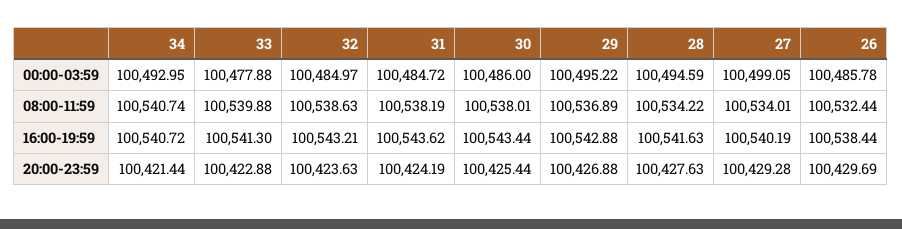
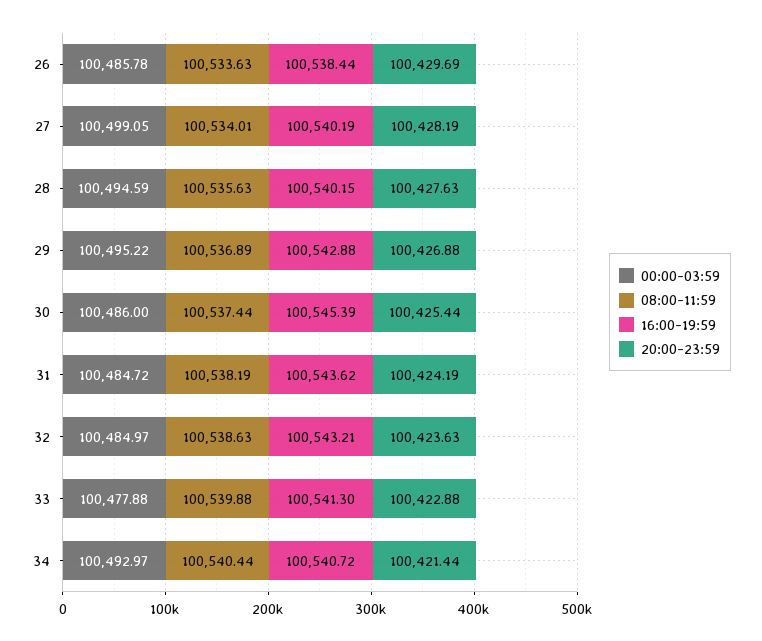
00:00-03:59, 34: 100492.95 -> 100492.97
08:00-11:59, 34: 100540.74 -> 100540.44
08:00-11:59, 30: 100538.01 -> 100537.44
08:00-11:59, 28: 100534.22 -> 100535.63
08:00-11:59, 26: 100532.44 -> 100533.63
16:00-19:59, 30: 100543.44 -> 100545.39
16:00-19:59, 28: 100541.63 -> 100540.15
20:00-23:59, 27: 100429.28 -> 100428.19

